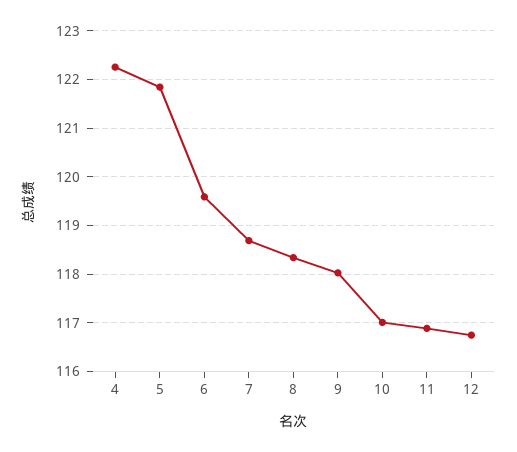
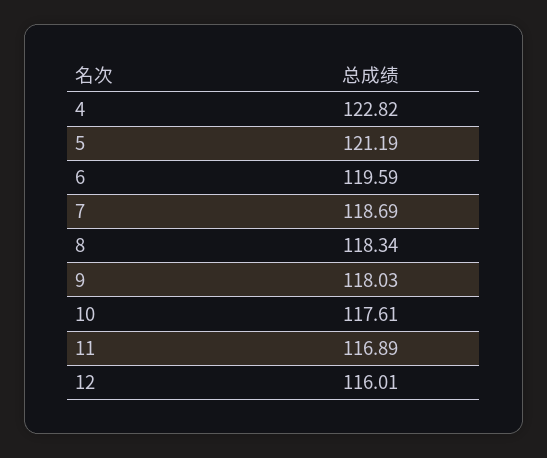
4: 122.2 -> 122.82
5: 121.8 -> 121.19
10: 117 -> 117.61
12: 116.8 -> 116.01

